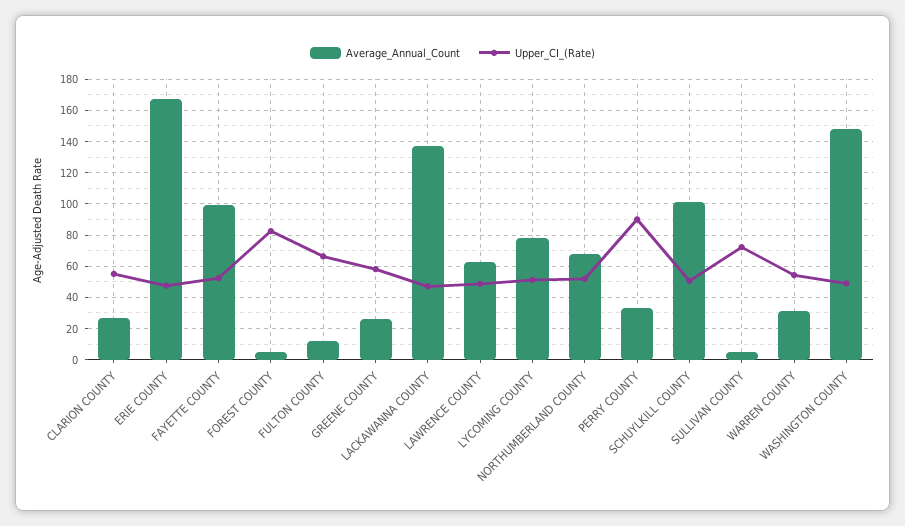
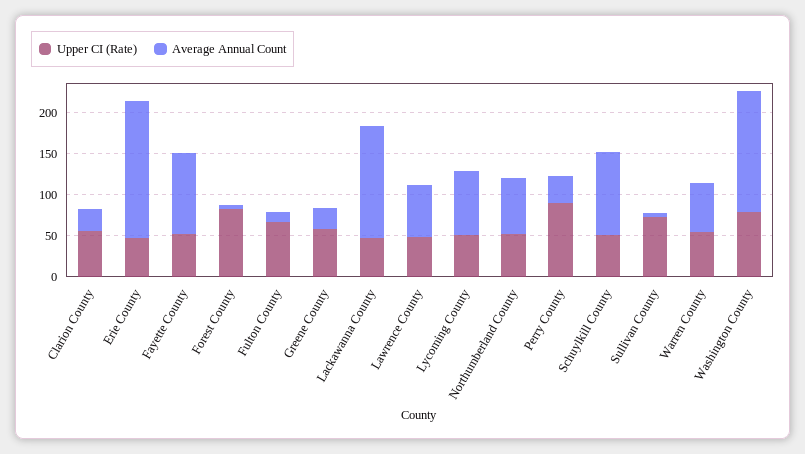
Average_Annual_Count, WARREN COUNTY: 30 -> 60
Upper_CI_(Rate), WASHINGTON COUNTY: 50 -> 80

